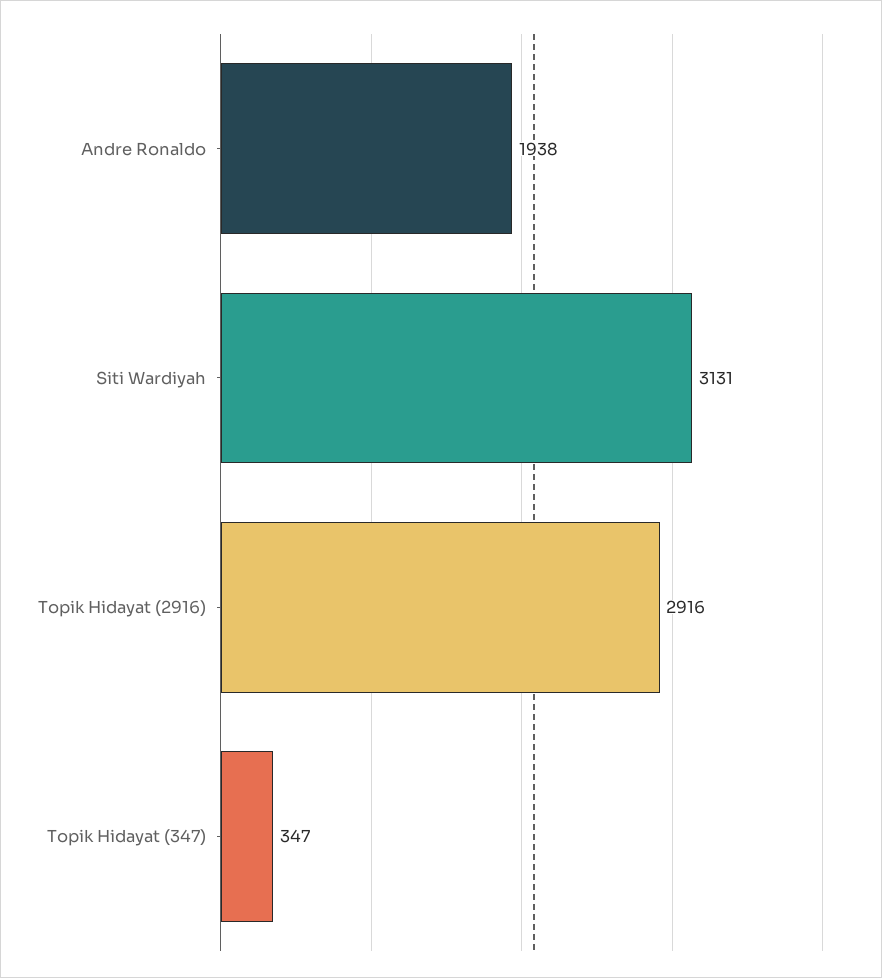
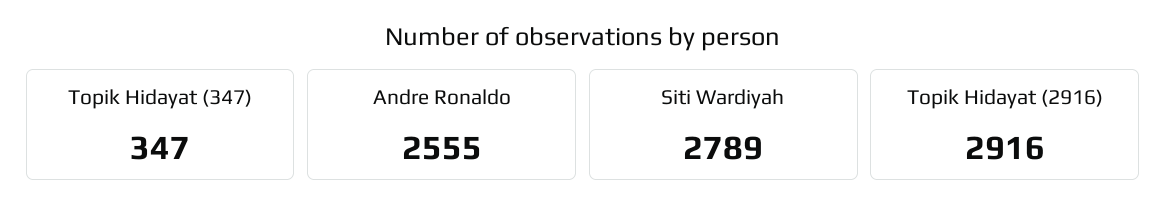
Andre Ronaldo: 1938 -> 2555
Siti Wardiyah: 3131 -> 2789

